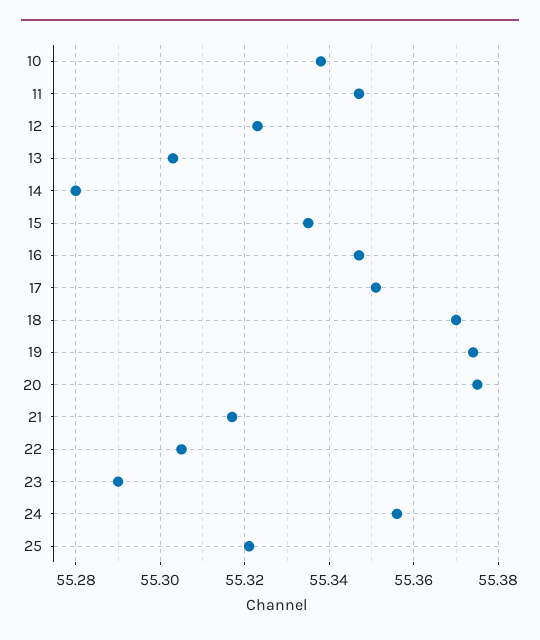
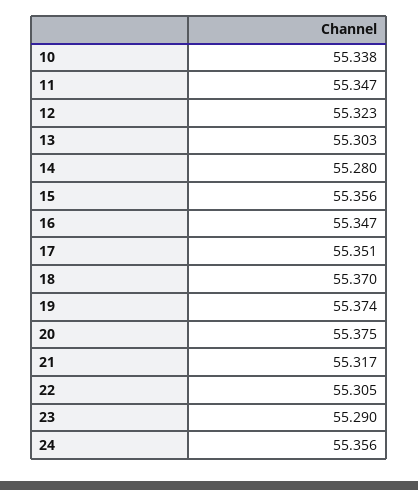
15: 55.335 -> 55.356
25: 55.32 -> none

